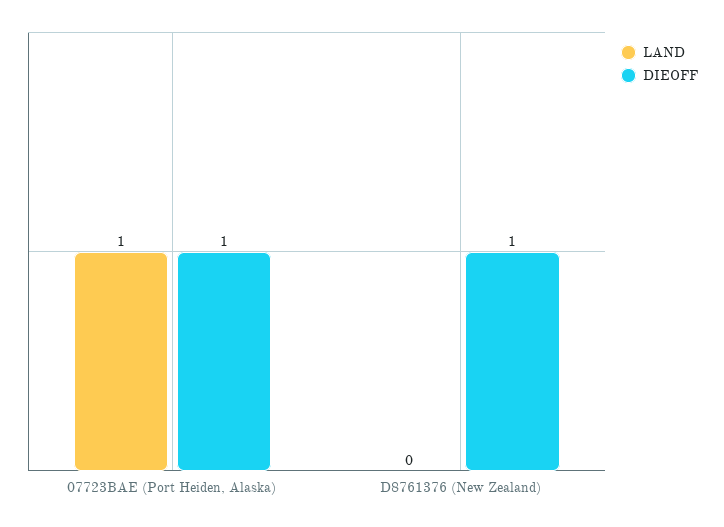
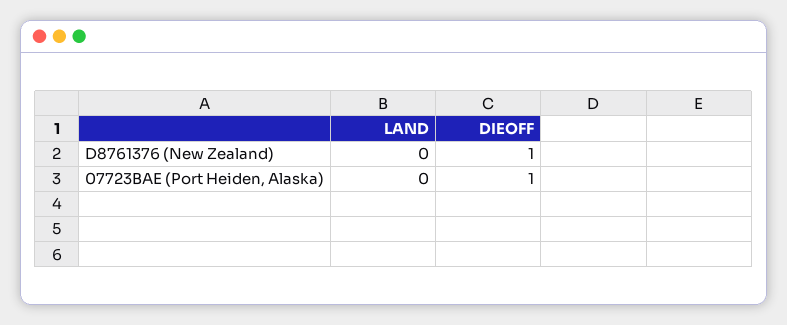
LAND, 07723BAE (Port Heiden, Alaska): 1 -> 0

